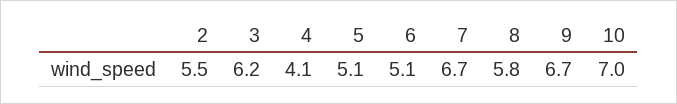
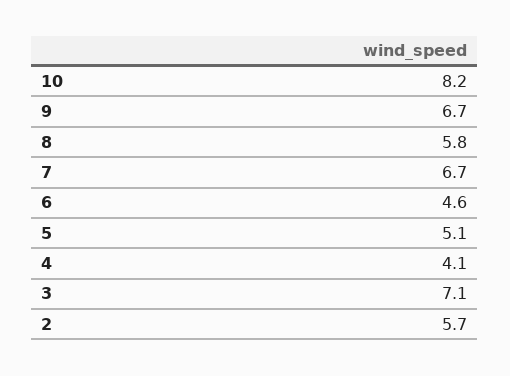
2: 5.5 -> 5.7
3: 6.2 -> 7.1
6: 5.1 -> 4.6
10: 7 -> 8.2

